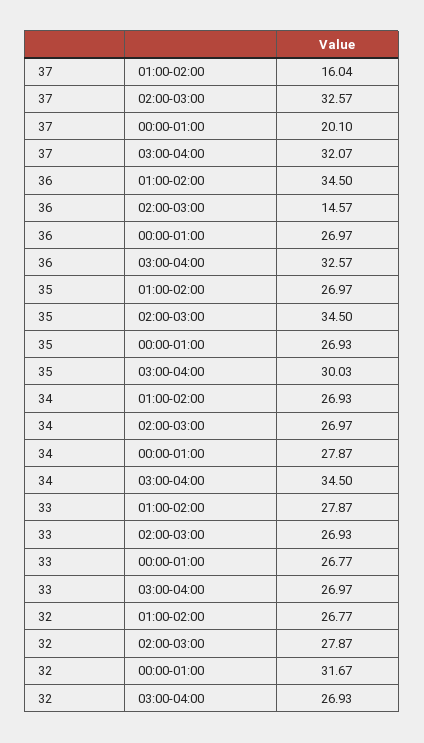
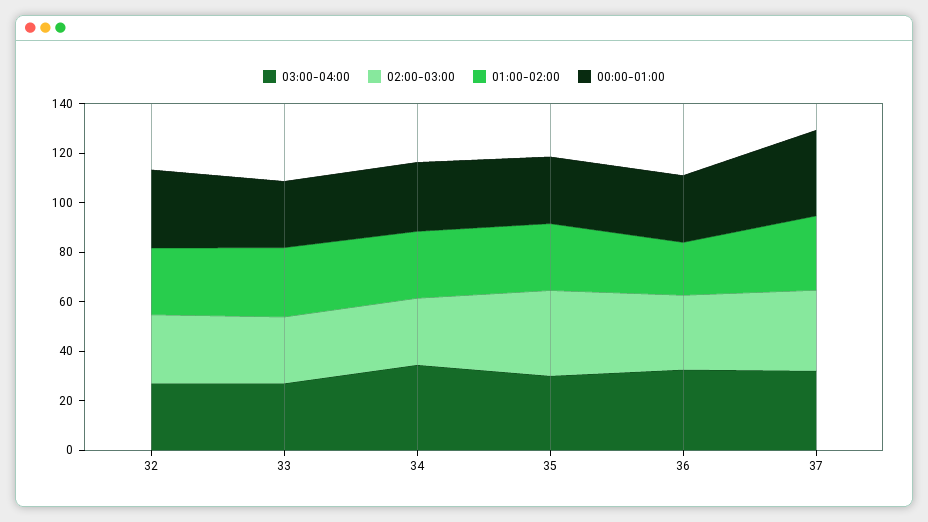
01:00-02:00, 37: 16.04 -> 30
00:00-01:00, 37: 20.1 -> 35
01:00-02:00, 36: 34.5 -> 20
02:00-03:00, 36: 14.57 -> 30

